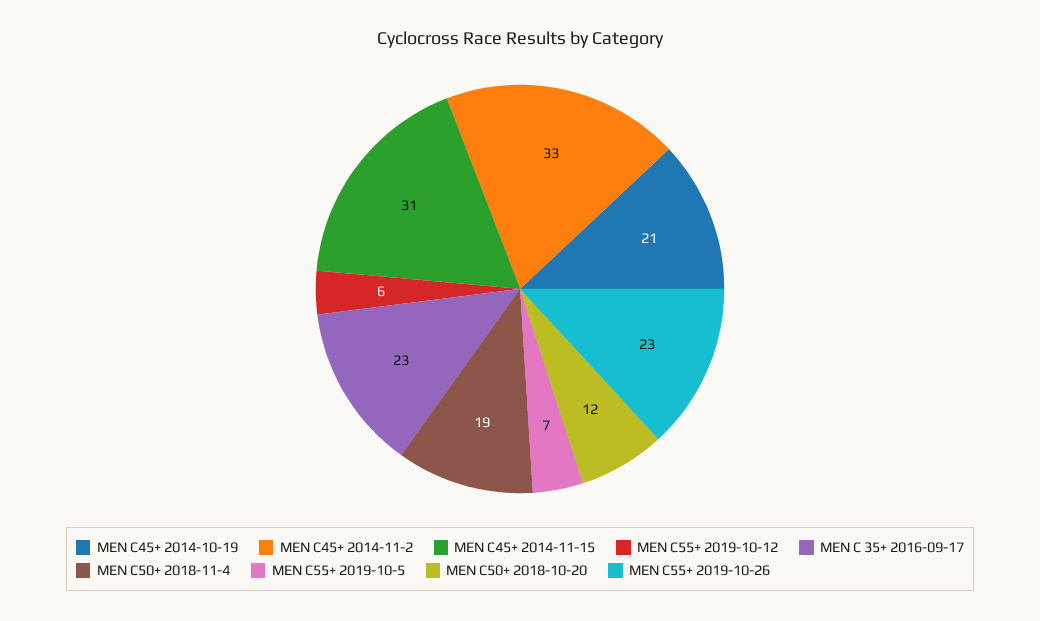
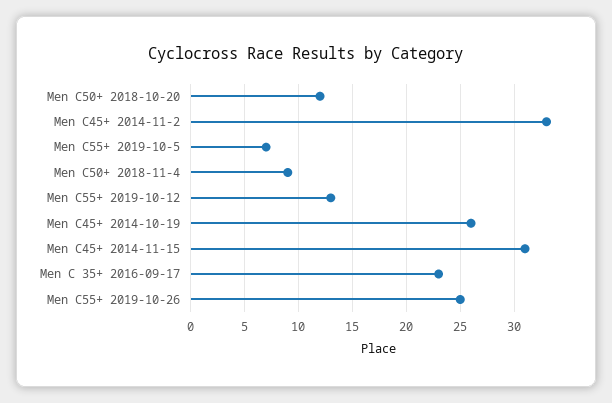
MEN C45+ 2014-10-19: 21 -> 26
MEN C55+ 2019-10-12: 6 -> 13
MEN C50+ 2018-11-4: 19 -> 9
MEN C55+ 2019-10-26: 23 -> 25

